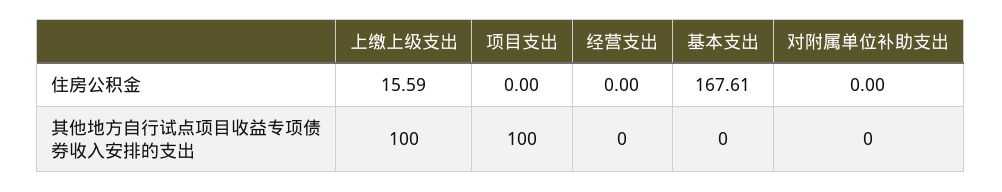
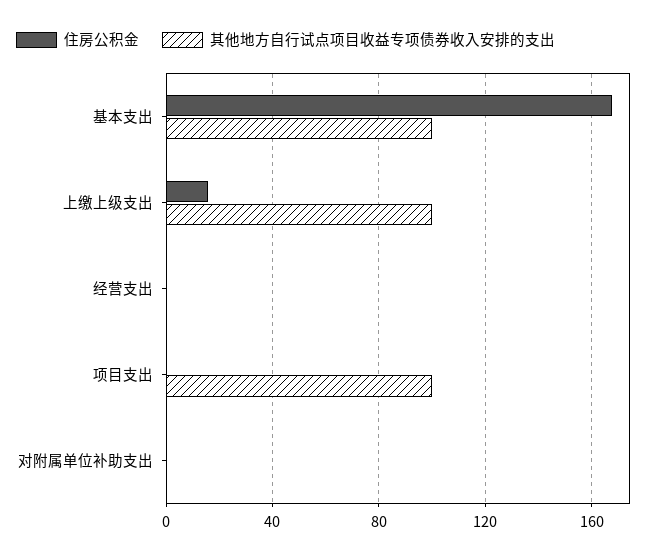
其他地方自行试点项目收益专项债券收入安排的支出, 基本支出: 0 -> 100

